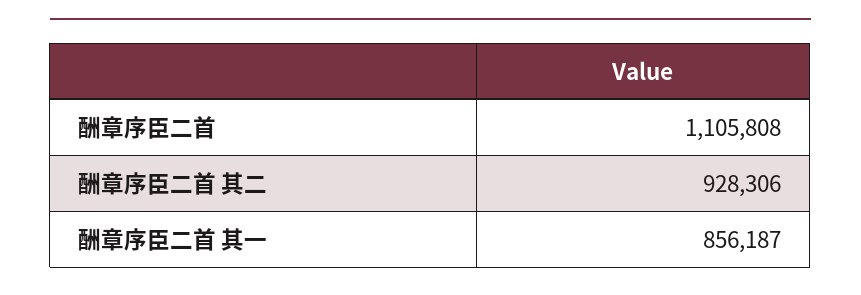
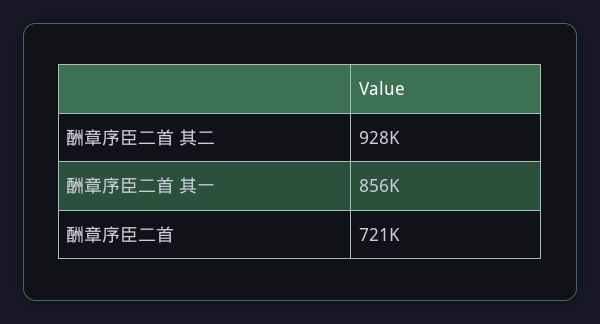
酬章序臣二首: 1105808 -> 721000

